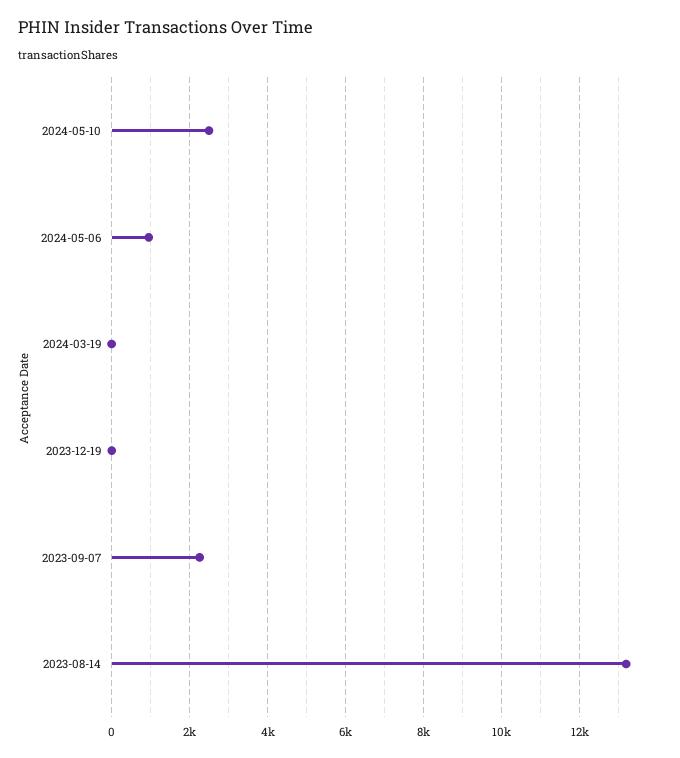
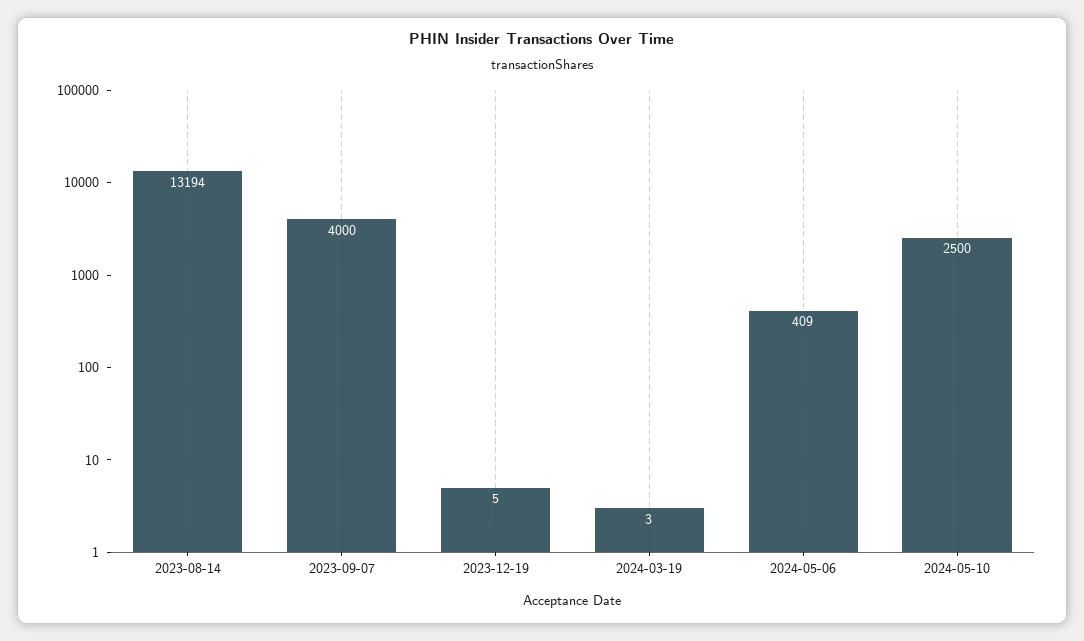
2024-05-06: 1000 -> 409
2023-09-07: 2200 -> 4000

